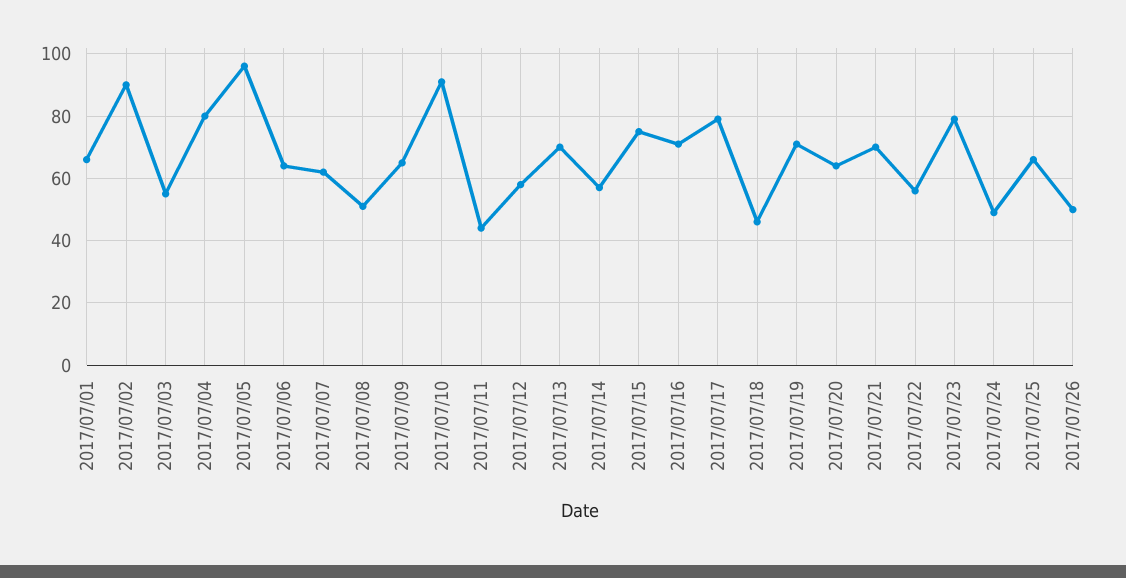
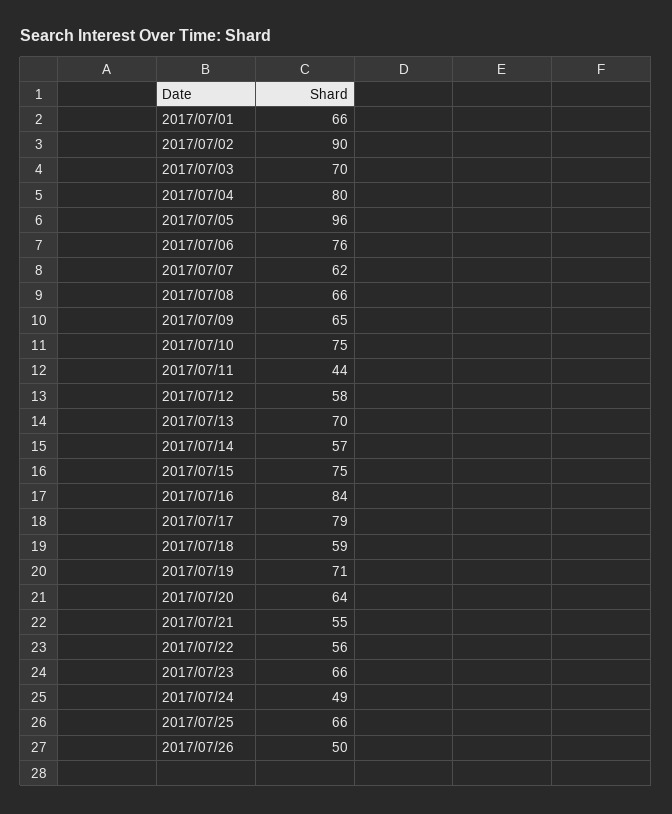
2017/07/03: 55 -> 70
2017/07/06: 65 -> 76
2017/07/08: 50 -> 66
2017/07/10: 90 -> 75
2017/07/16: 70 -> 84
2017/07/18: 45 -> 59
2017/07/21: 70 -> 55
2017/07/23: 80 -> 66

